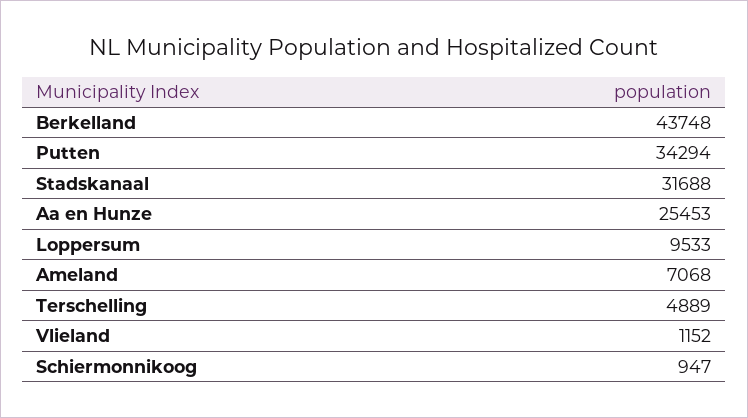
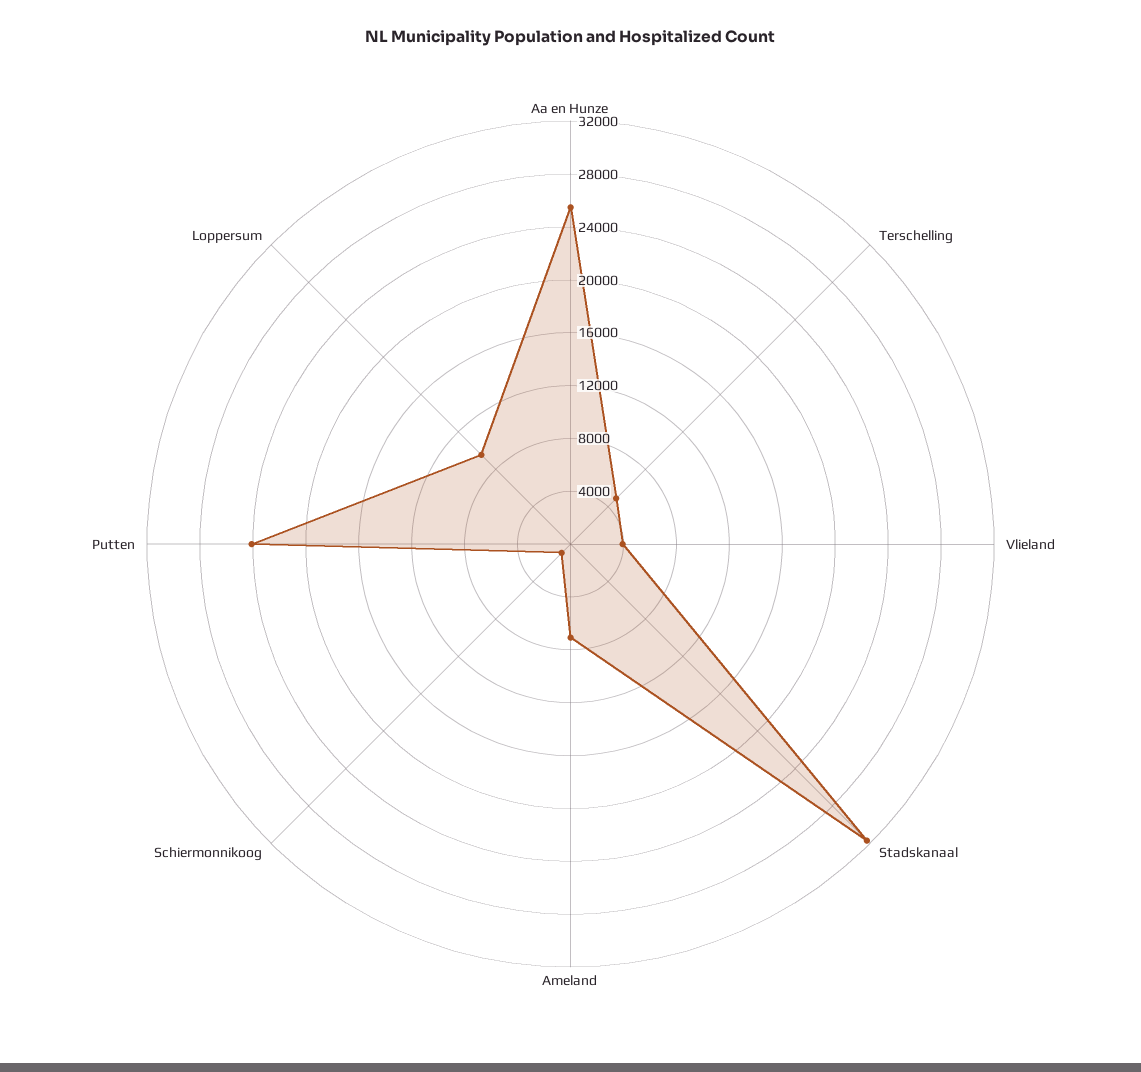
Berkelland: 43748 -> none
Putten: 34294 -> 24000
Vlieland: 1152 -> 4000

